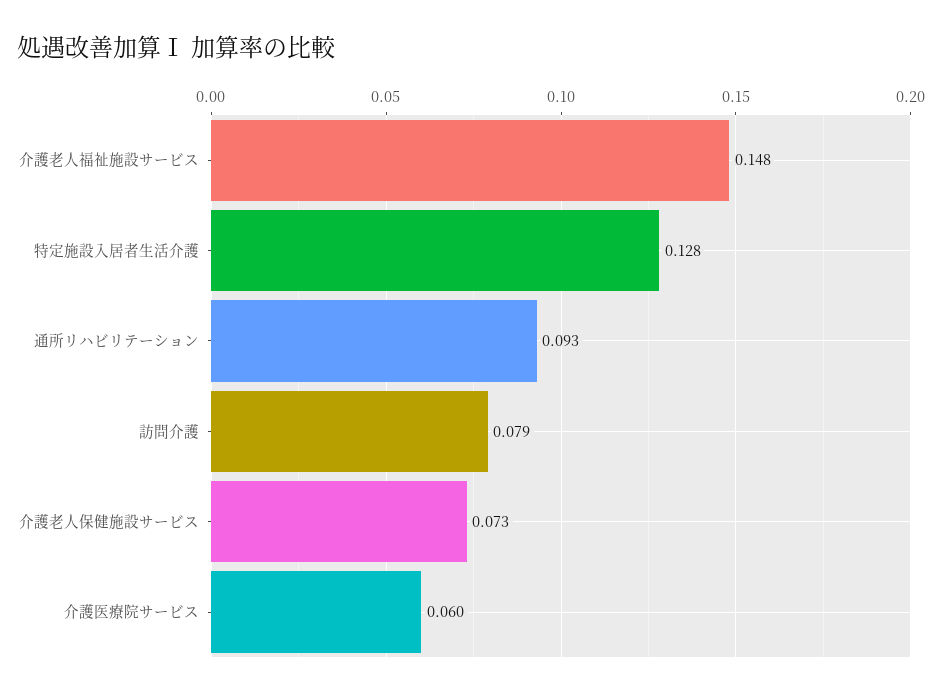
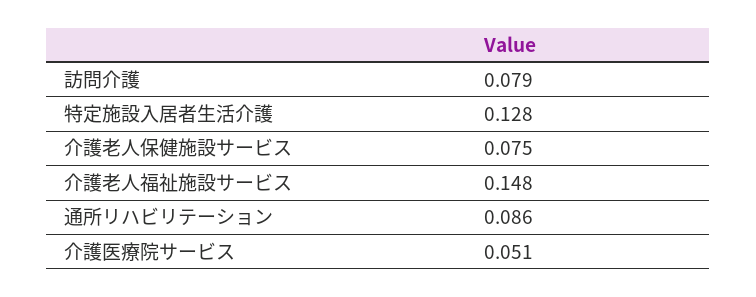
通所リハビリテーション: 0.093 -> 0.086
介護老人保健施設サービス: 0.073 -> 0.075
介護医療院サービス: 0.06 -> 0.051

